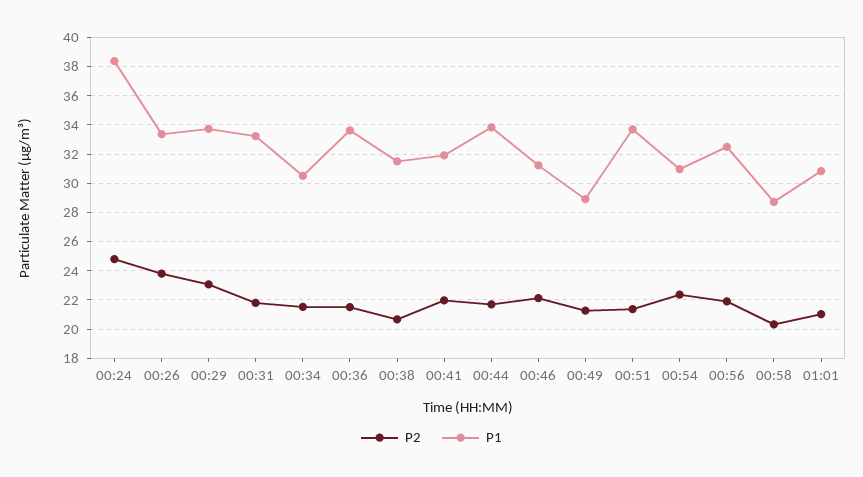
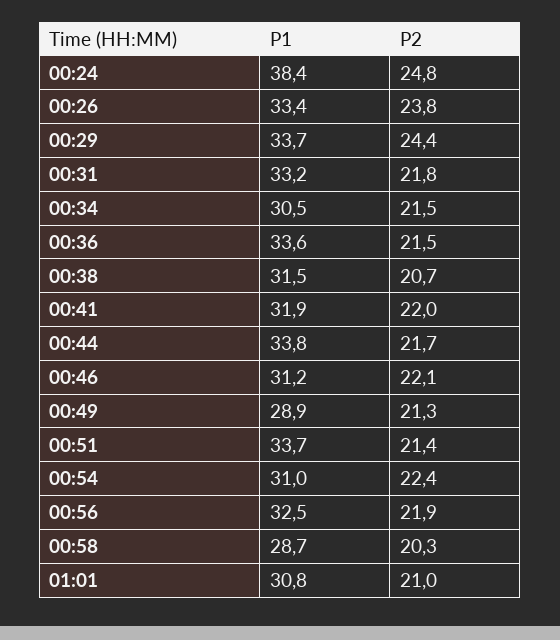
P2, 00:29: 23 -> 24.4

